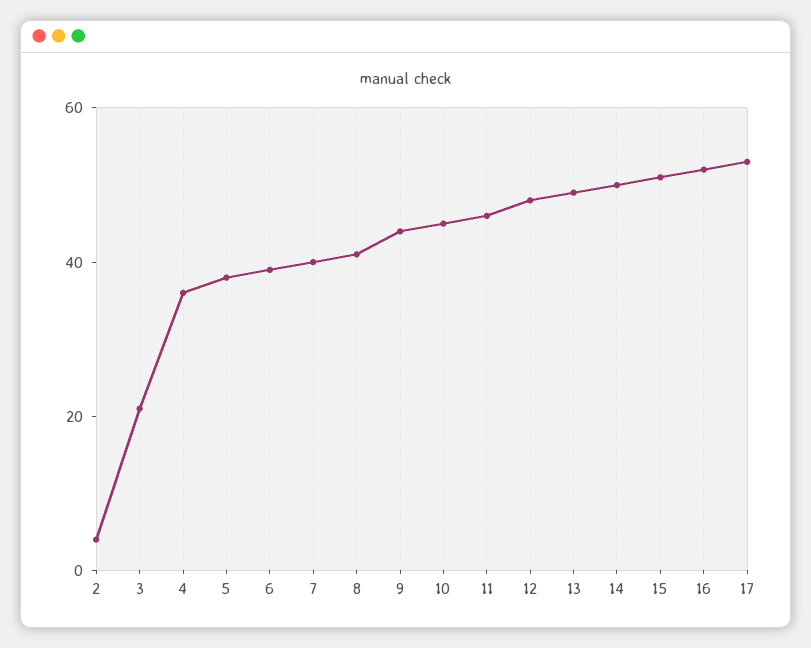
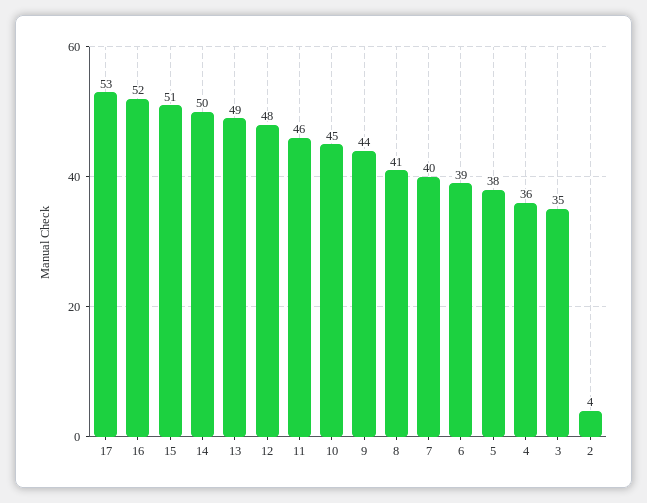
3: 20 -> 35

